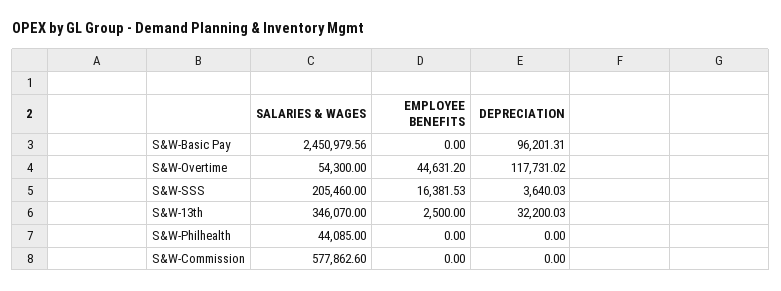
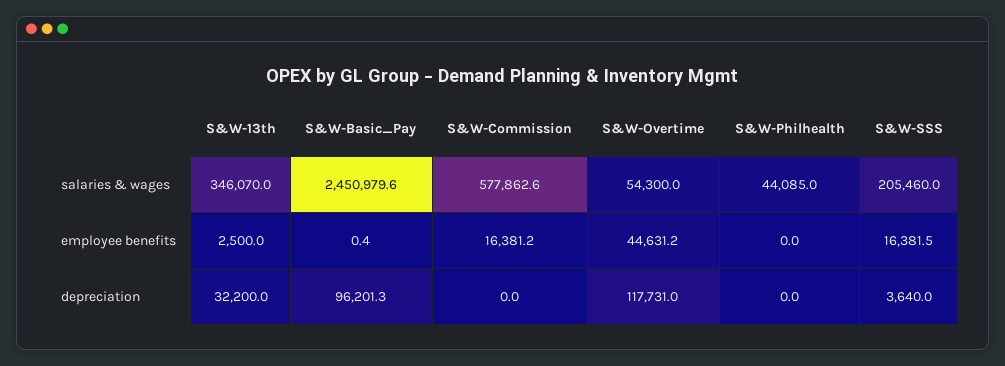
EMPLOYEE BENEFITS, S&W-Basic Pay: 0 -> 0.4
EMPLOYEE BENEFITS, S&W-Commission: 0 -> 16381.2

